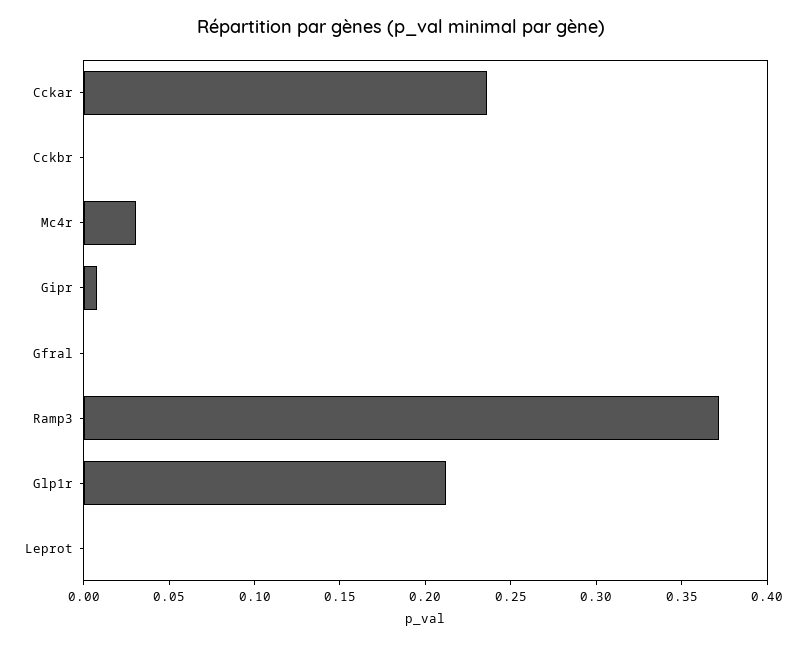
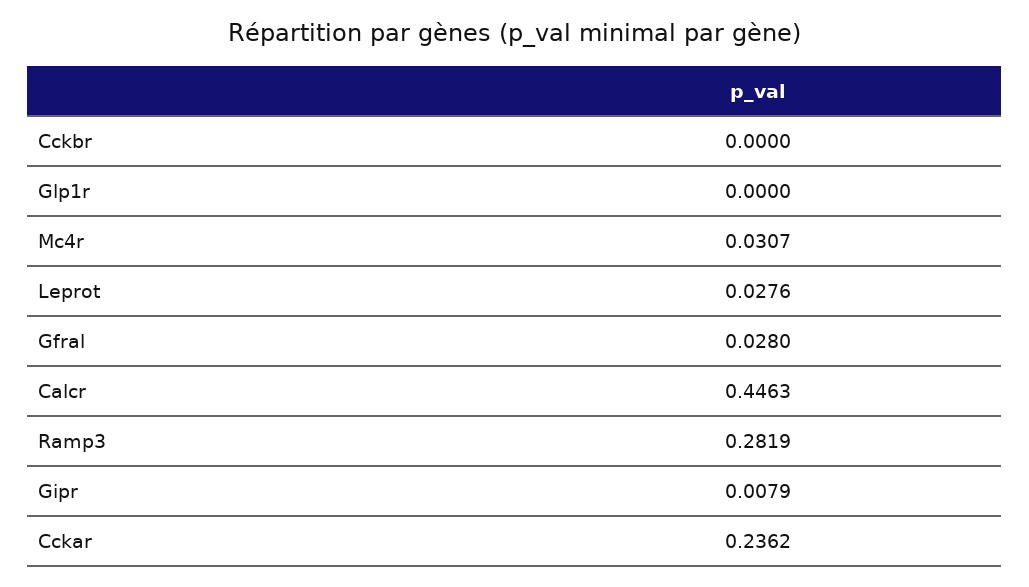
Gfral: 0 -> 0.028
Ramp3: 0.37 -> 0.2819
Glp1r: 0.21 -> 0
Leprot: 0 -> 0.0276
Calcr: none -> 0.4463

